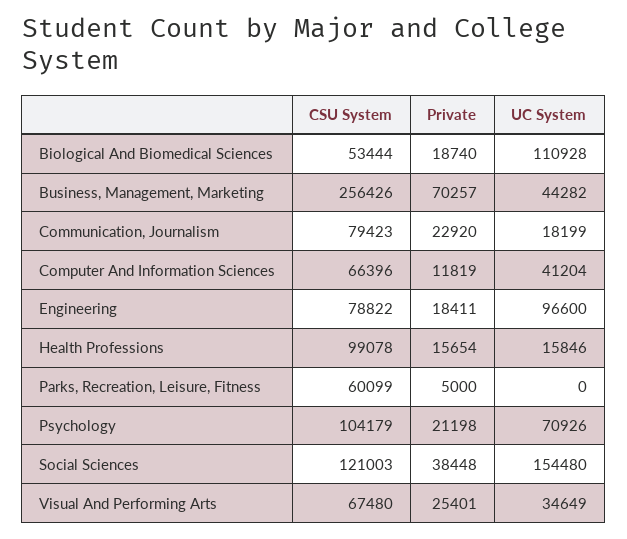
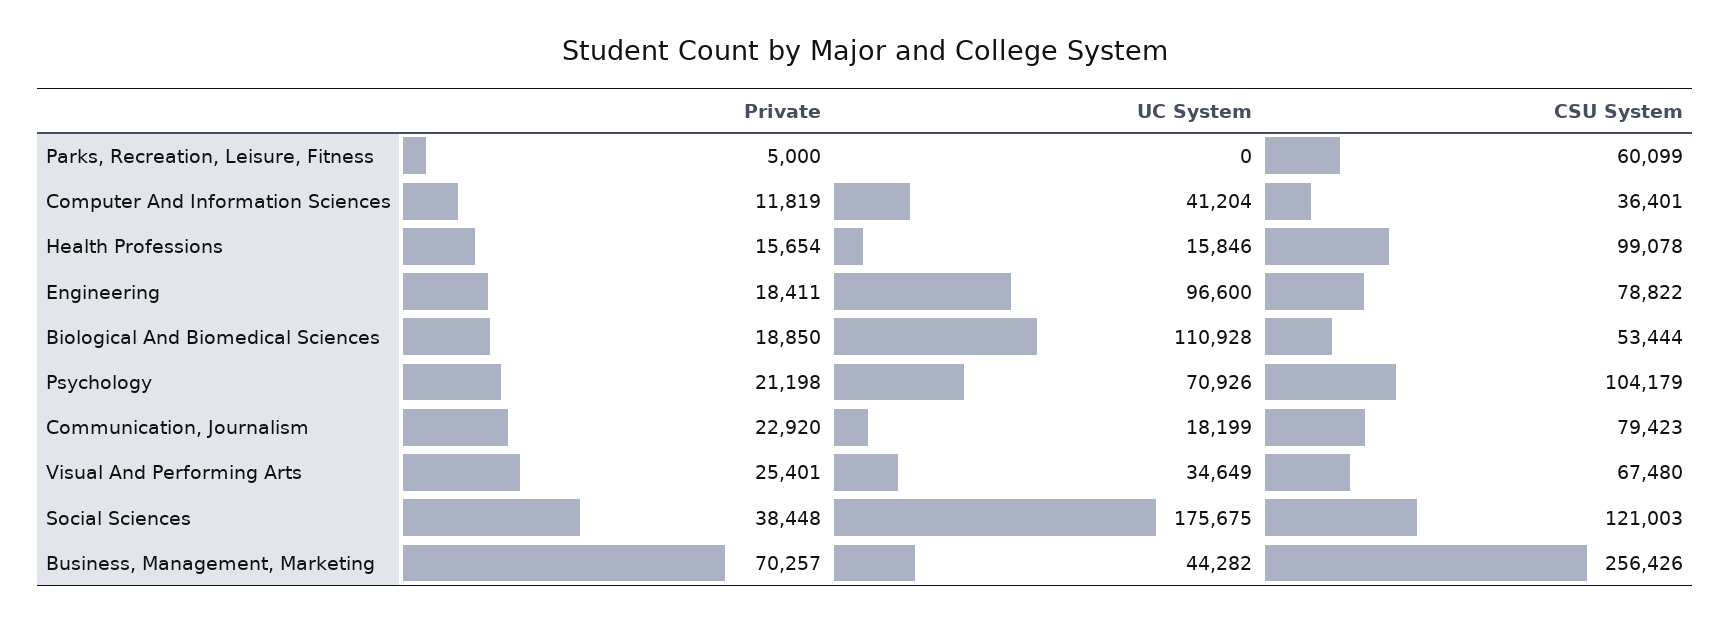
Private, Biological And Biomedical Sciences: 18740 -> 18850
CSU System, Computer And Information Sciences: 66396 -> 36401
UC System, Social Sciences: 154480 -> 175675

